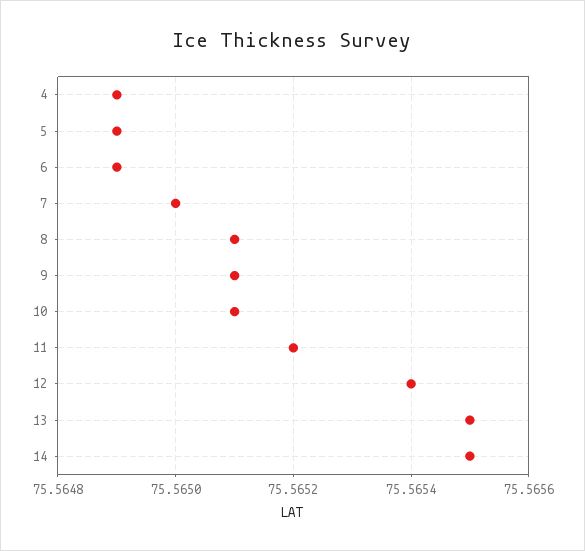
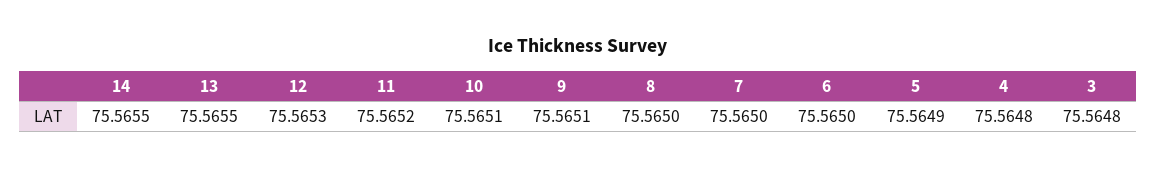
4: 75.5649 -> 75.5648
6: 75.5649 -> 75.565
8: 75.5651 -> 75.565
12: 75.5654 -> 75.5653
3: none -> 75.5648

